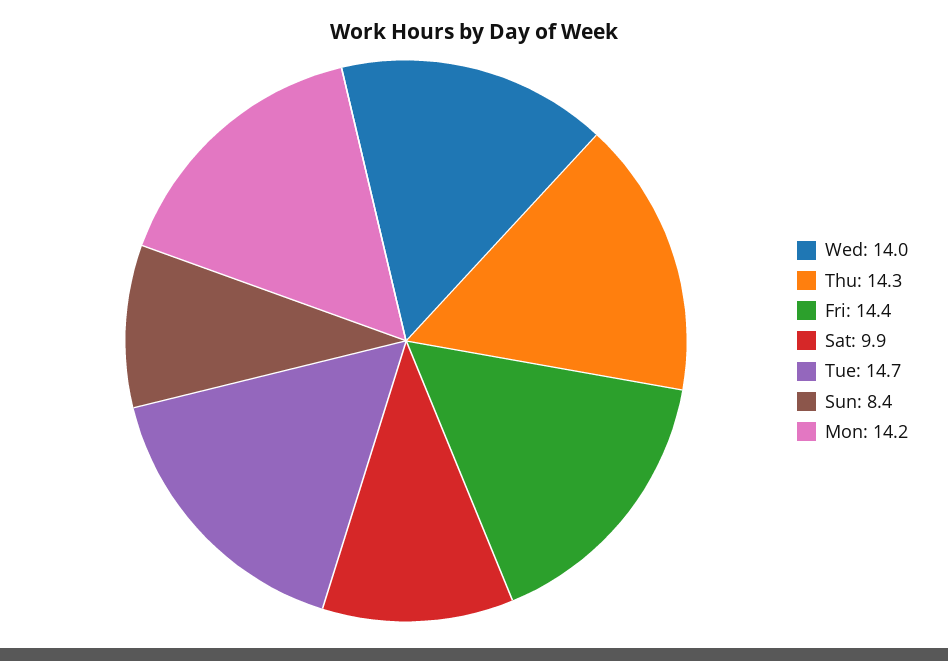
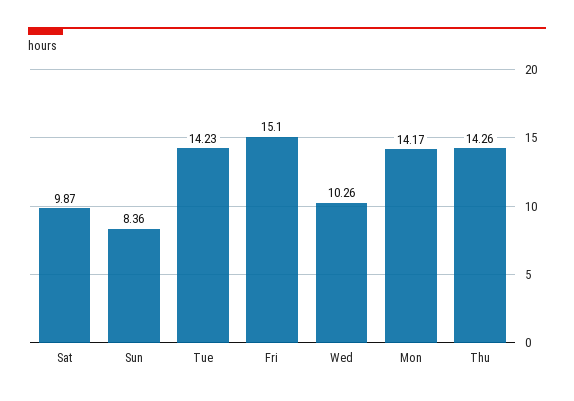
Wed: 14 -> 10.26
Fri: 14.4 -> 15.1
Tue: 14.7 -> 14.23

